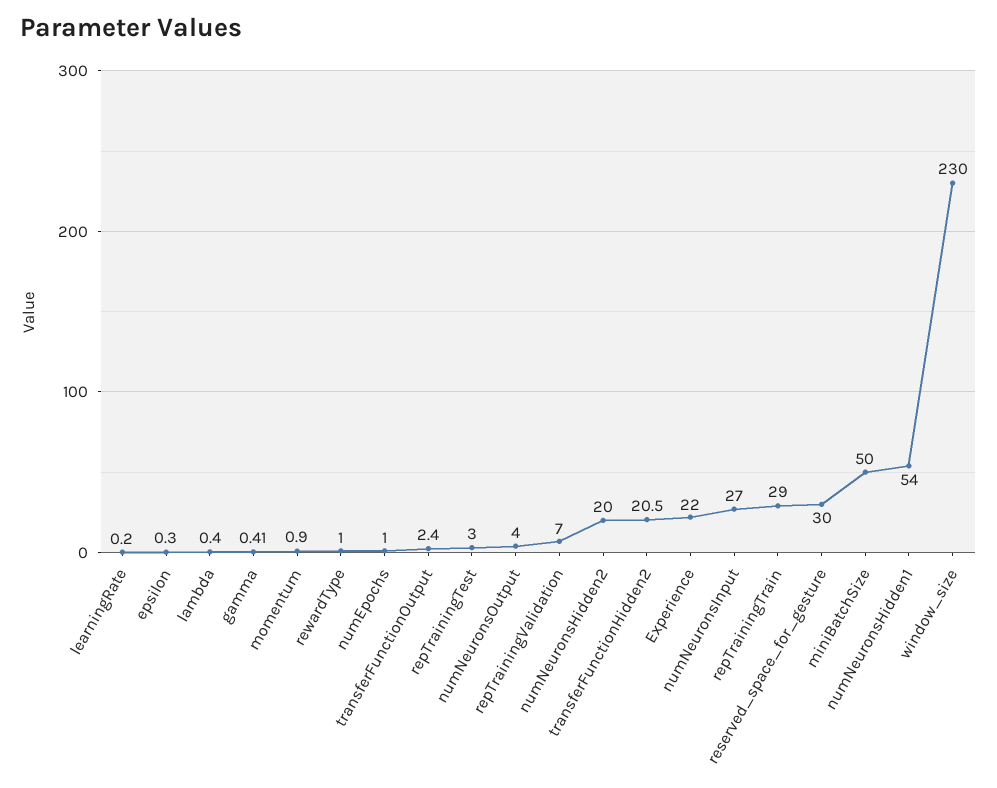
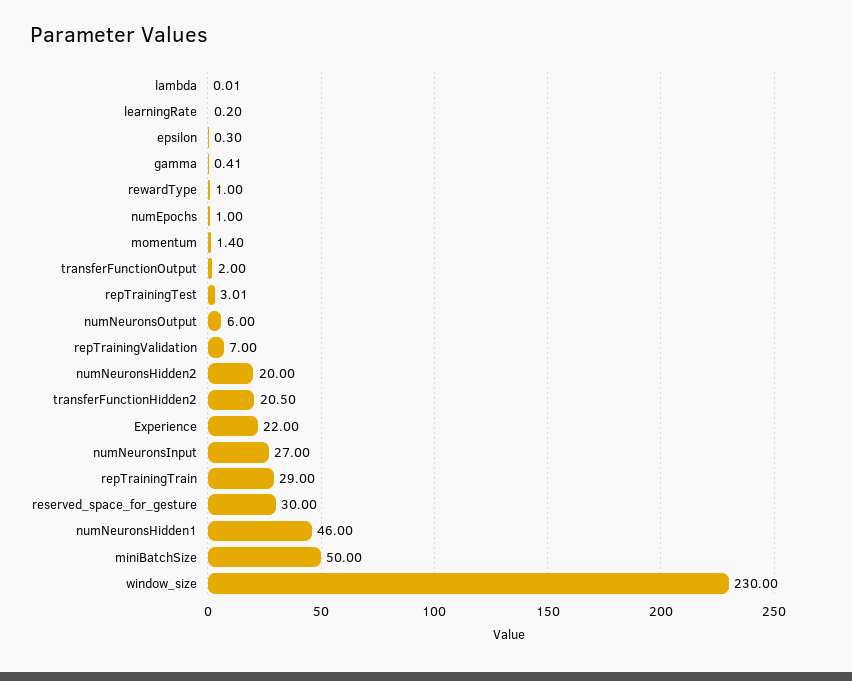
lambda: 0.4 -> 0.01
momentum: 0.9 -> 1.4
transferFunctionOutput: 2.4 -> 2
repTrainingTest: 3 -> 3.01
numNeuronsOutput: 4 -> 6
numNeuronsHidden1: 54 -> 46

